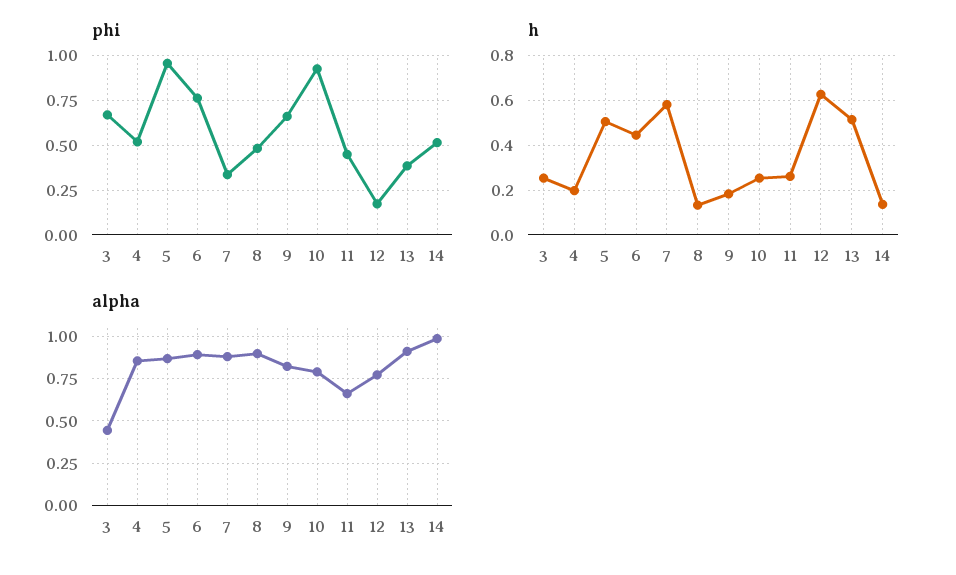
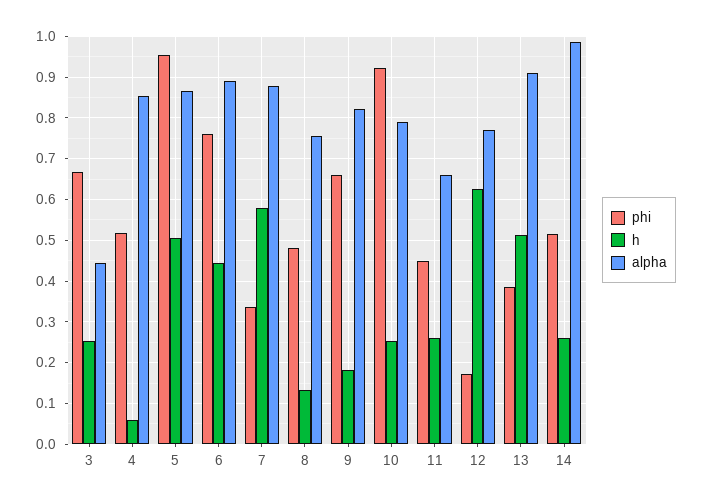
h, 4: 0.2 -> 0.06
h, 14: 0.15 -> 0.26
alpha, 8: 0.9 -> 0.76

